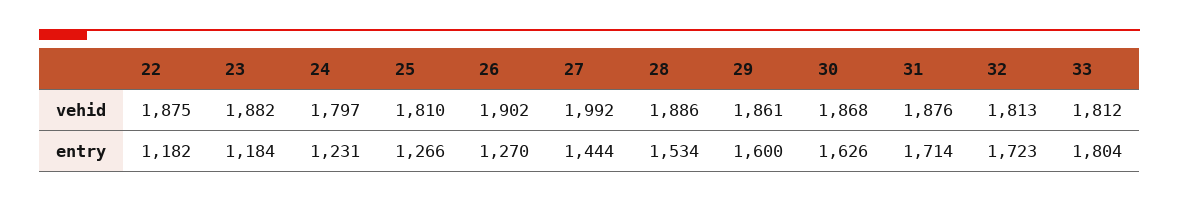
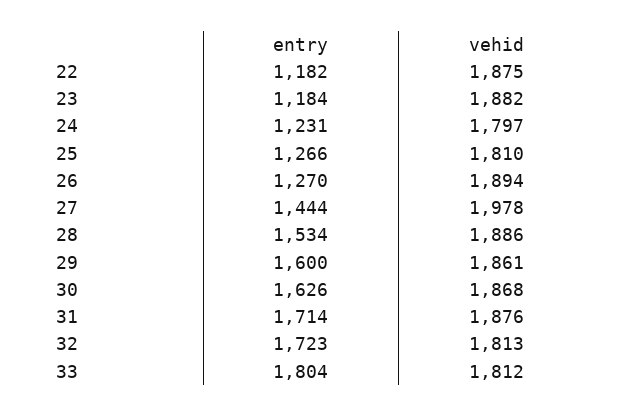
26, vehid: 1902 -> 1894
27, vehid: 1992 -> 1978

